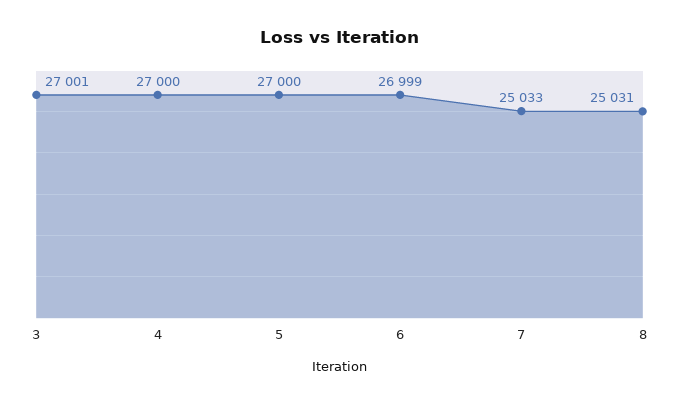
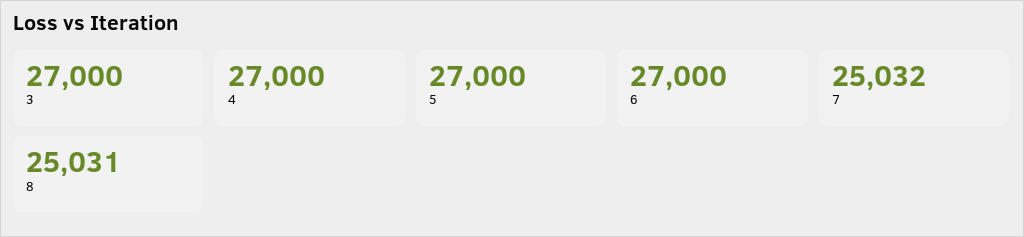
3: 27001 -> 27000
6: 26999 -> 27000
7: 25033 -> 25032

